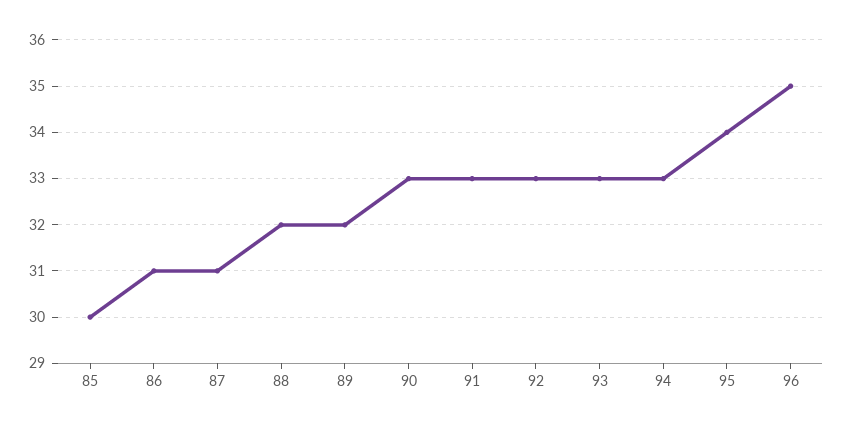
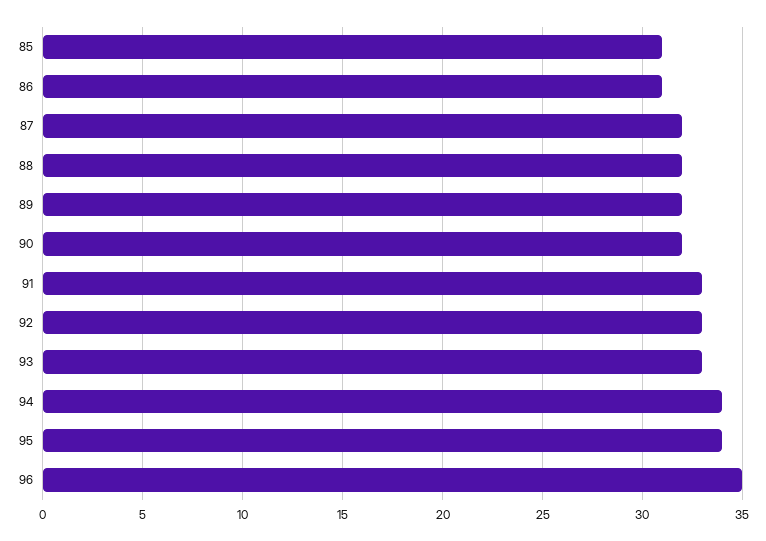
85: 30 -> 31
87: 31 -> 32
90: 33 -> 32
94: 33 -> 34

